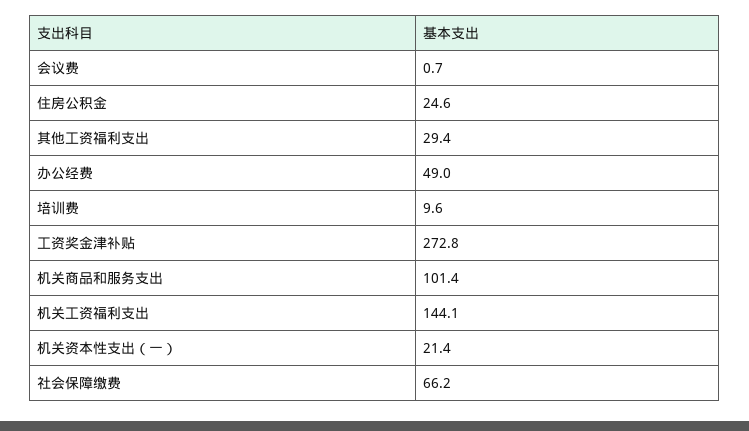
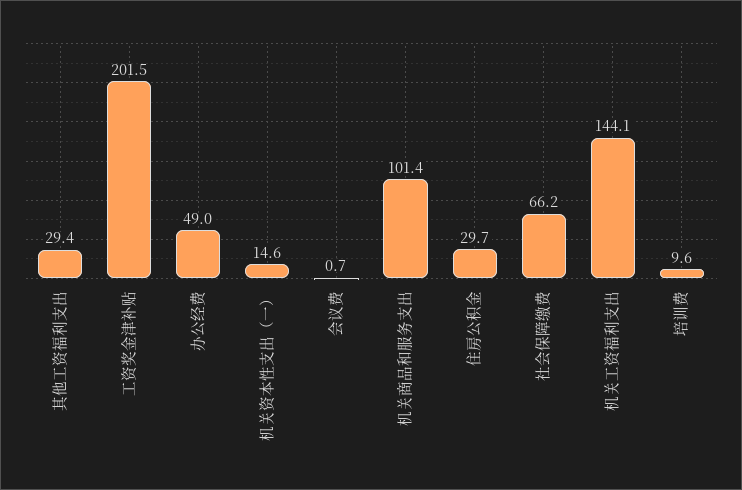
住房公积金: 24.6 -> 29.7
工资奖金津补贴: 272.8 -> 201.5
机关资本性支出（一）: 21.4 -> 14.6

